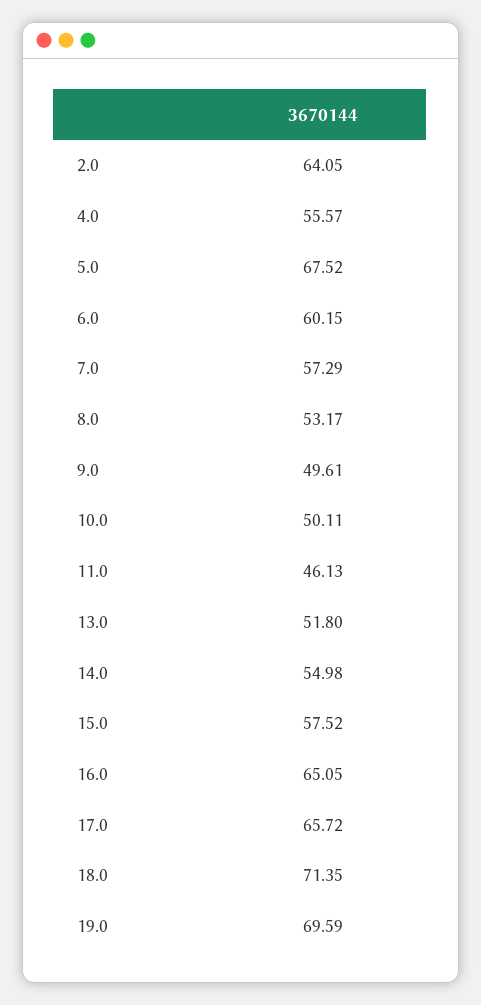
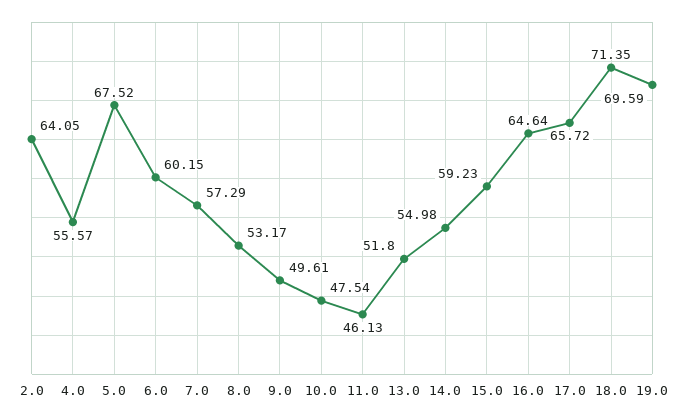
10.0: 50.11 -> 47.54
15.0: 57.52 -> 59.23
16.0: 65.05 -> 64.64

